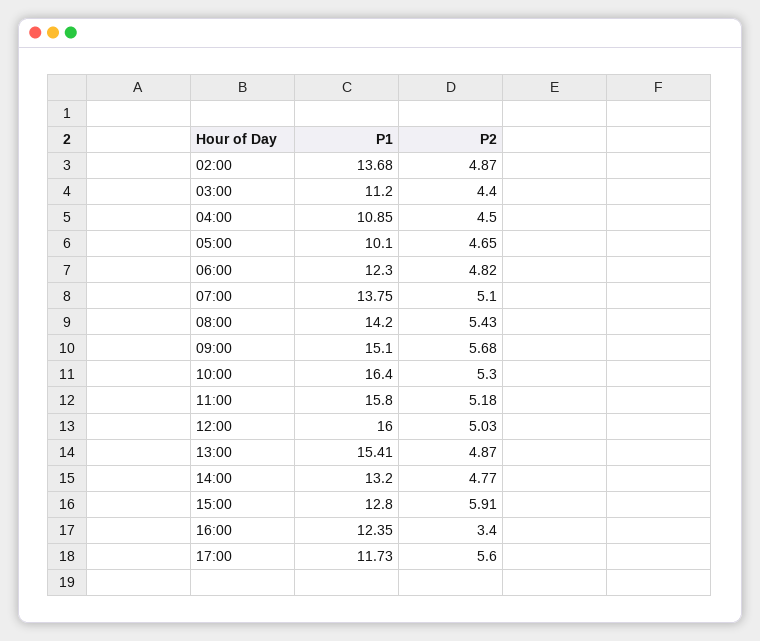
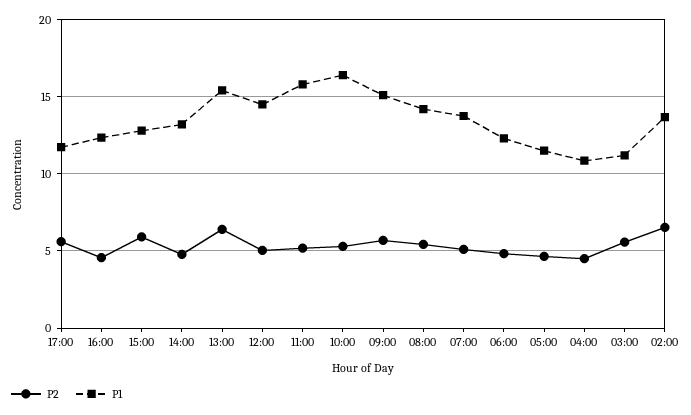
P2, 02:00: 4.87 -> 6.5
P2, 03:00: 4.4 -> 5.5
P1, 05:00: 10.1 -> 11.5
P1, 12:00: 16 -> 14.5
P2, 13:00: 4.87 -> 6.5
P2, 16:00: 3.4 -> 4.5

